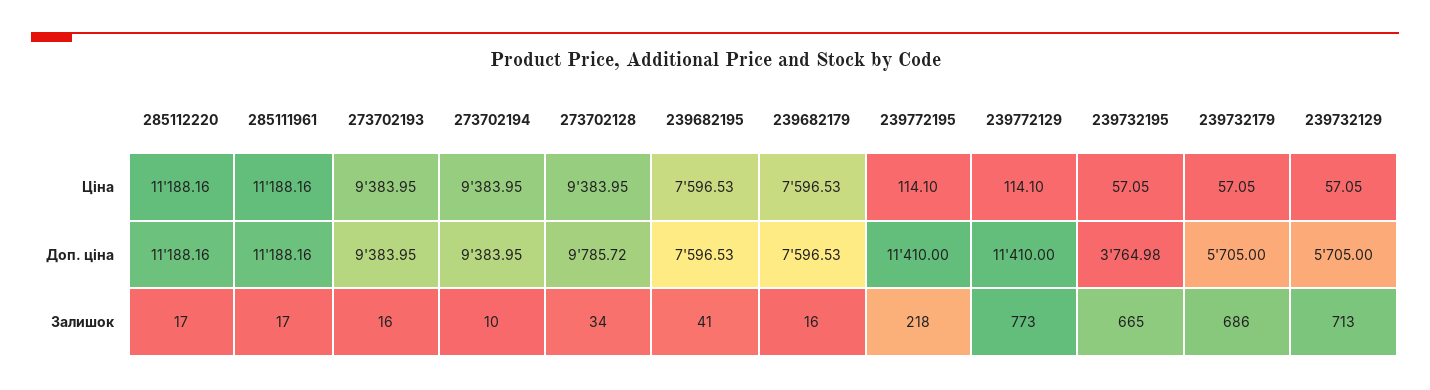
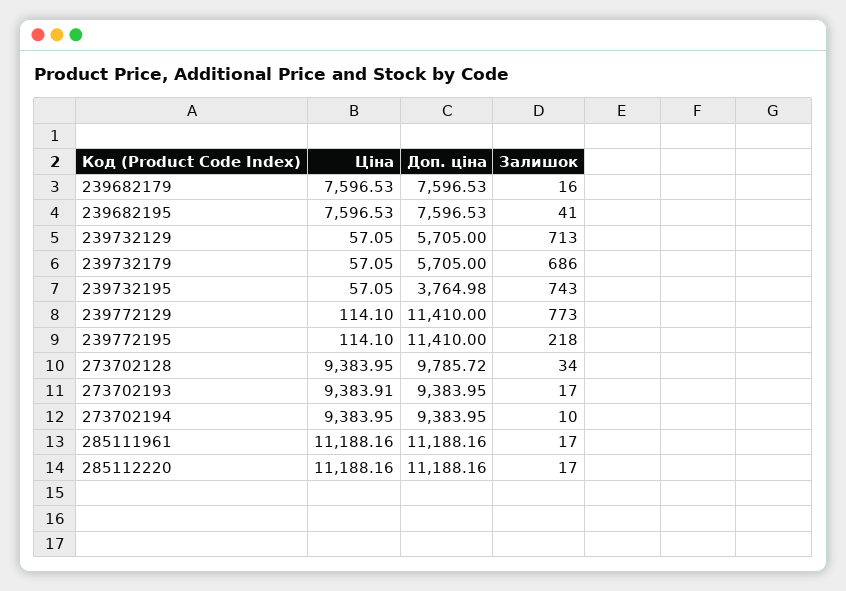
273702193, Ціна: 9383.95 -> 9383.91
273702193, Залишок: 16 -> 17
239732195, Залишок: 665 -> 743

